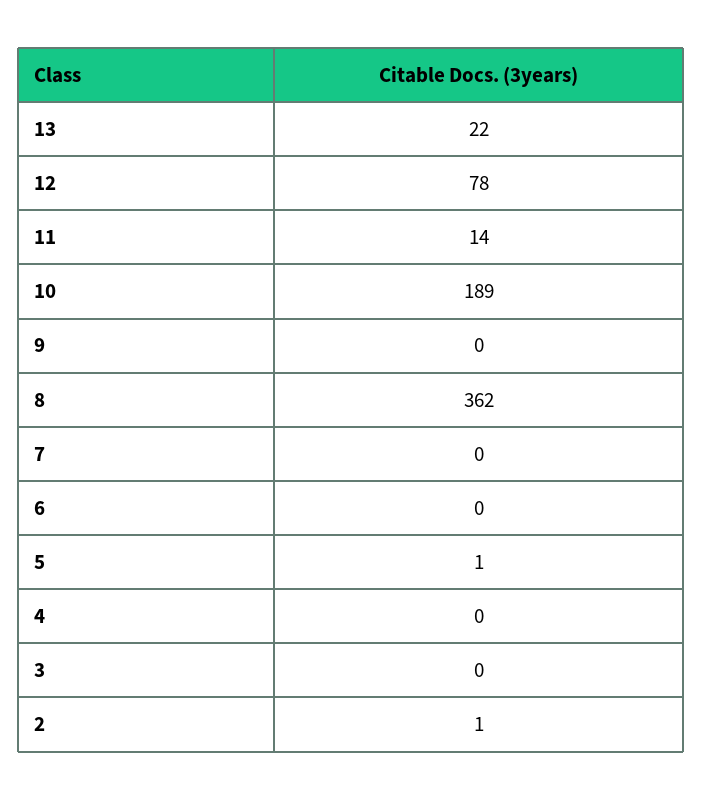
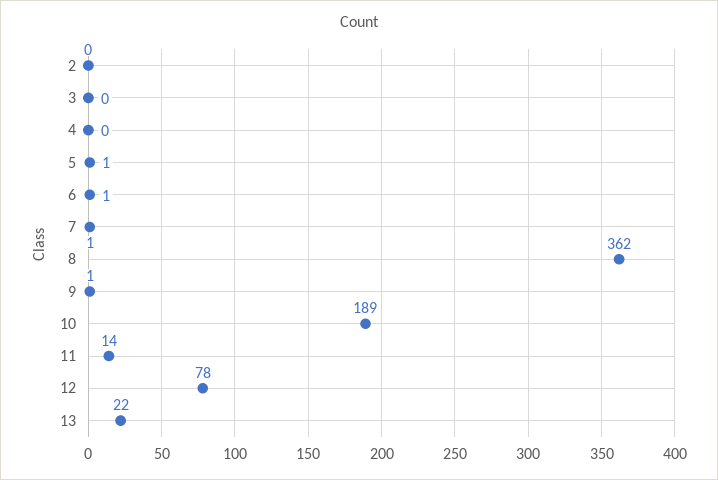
9: 0 -> 1
7: 0 -> 1
6: 0 -> 1
2: 1 -> 0

